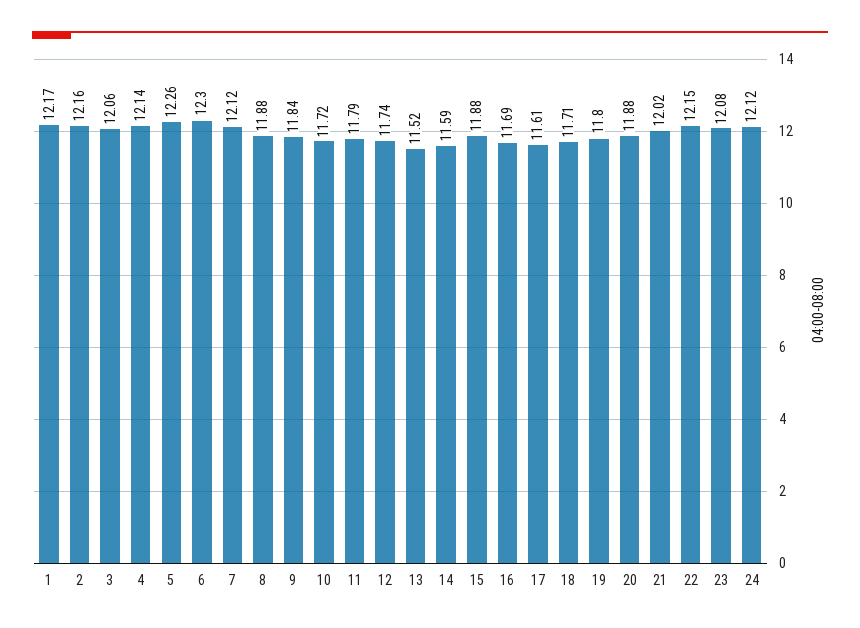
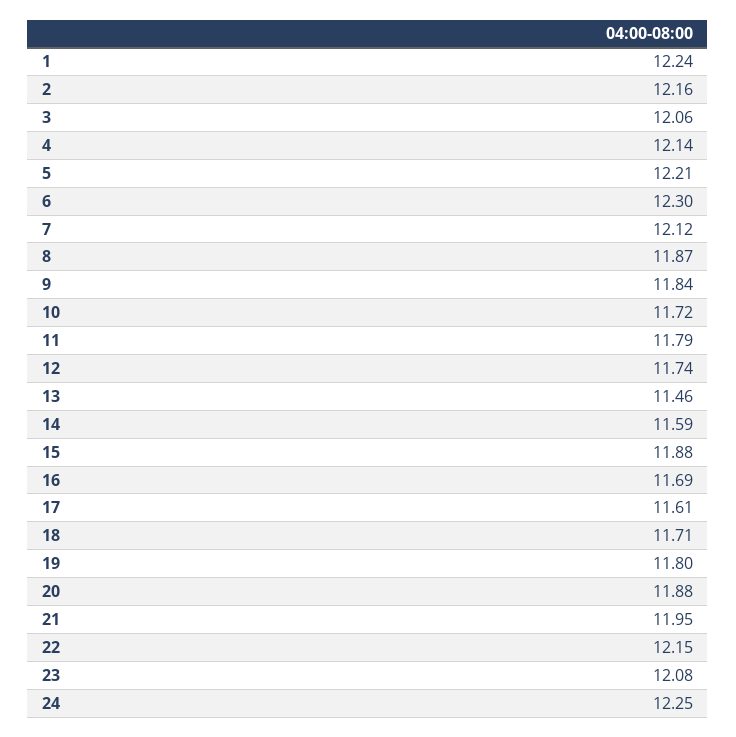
1: 12.17 -> 12.24
5: 12.26 -> 12.21
8: 11.88 -> 11.87
13: 11.52 -> 11.46
21: 12.02 -> 11.95
24: 12.12 -> 12.25

